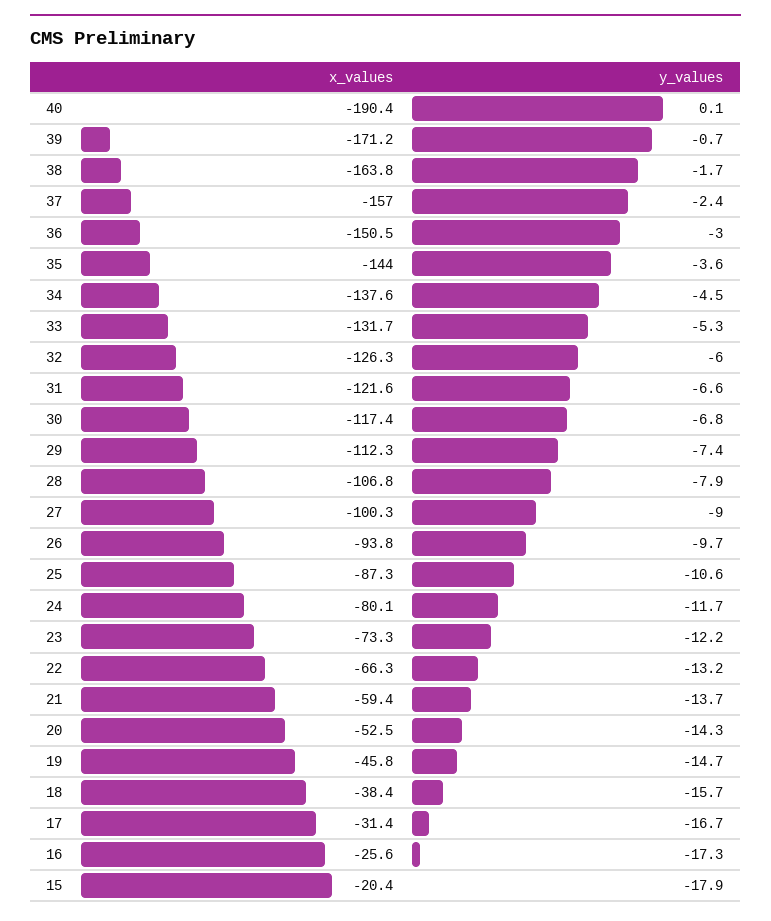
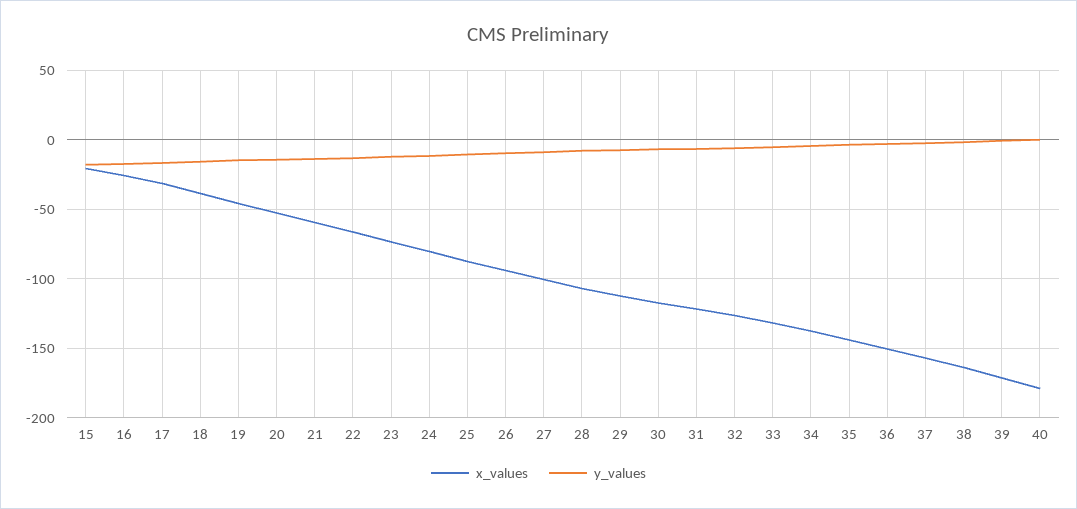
x_values, 40: -190.4 -> -180

